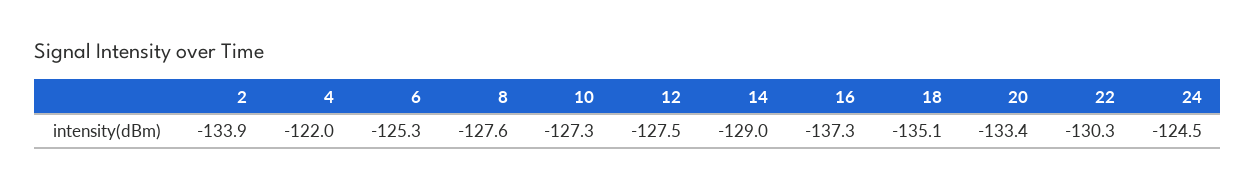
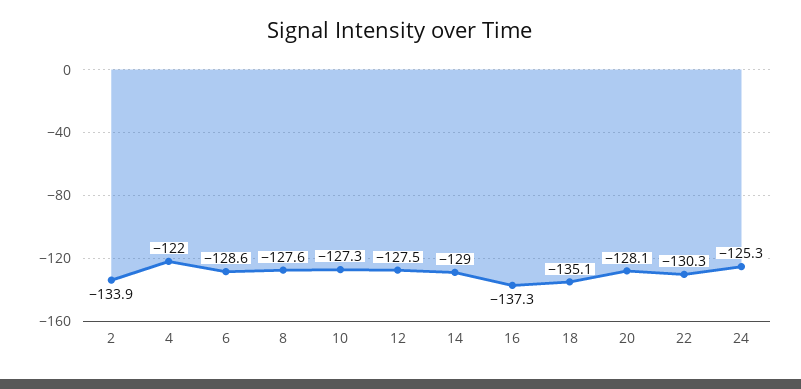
6: -125.3 -> -128.6
20: -133.4 -> -128.1
24: -124.5 -> -125.3

